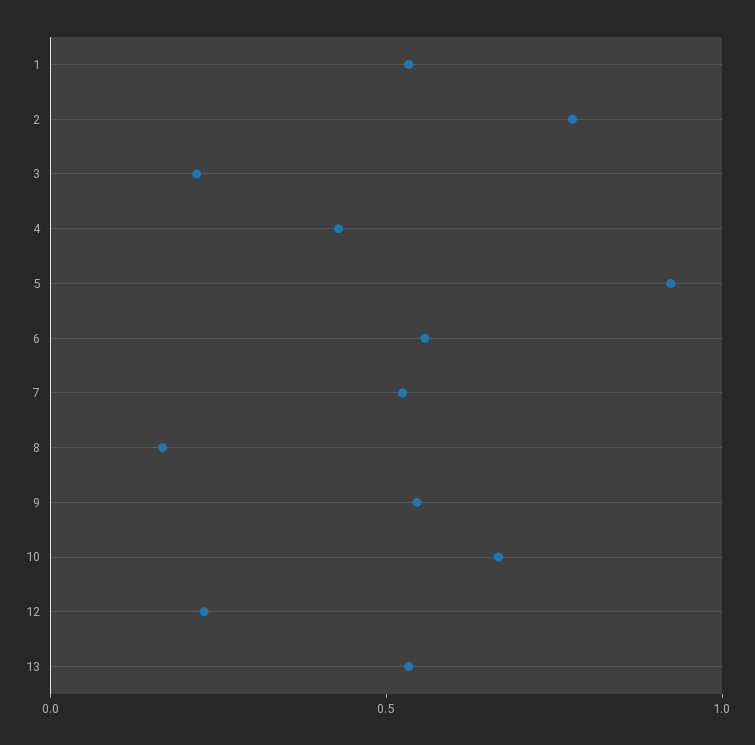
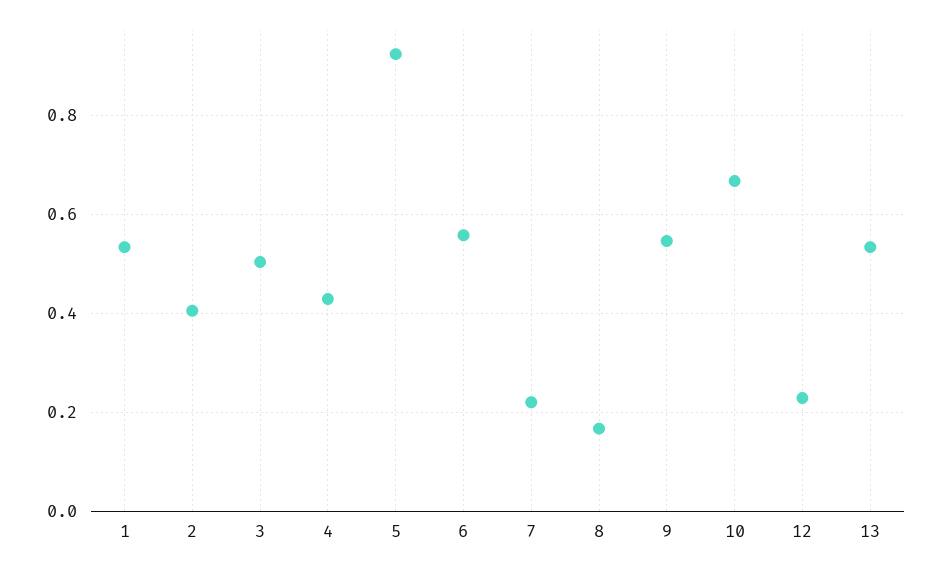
2: 0.8 -> 0.4
3: 0.2 -> 0.5
7: 0.5 -> 0.22

